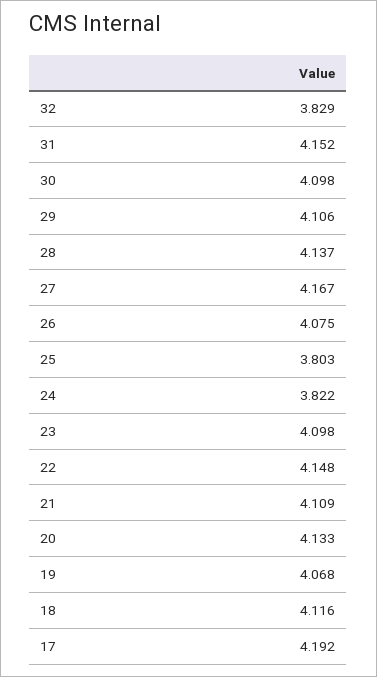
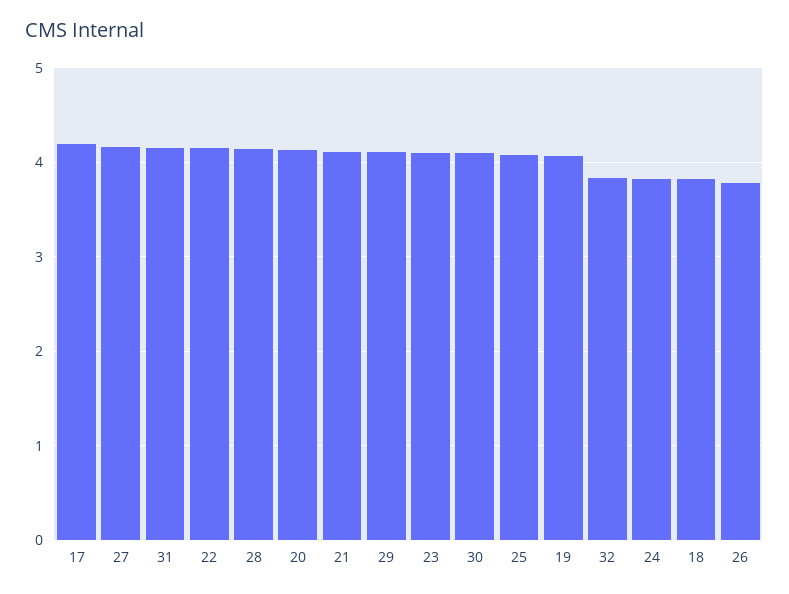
26: 4.075 -> 3.8
25: 3.803 -> 4.1
18: 4.116 -> 3.8

